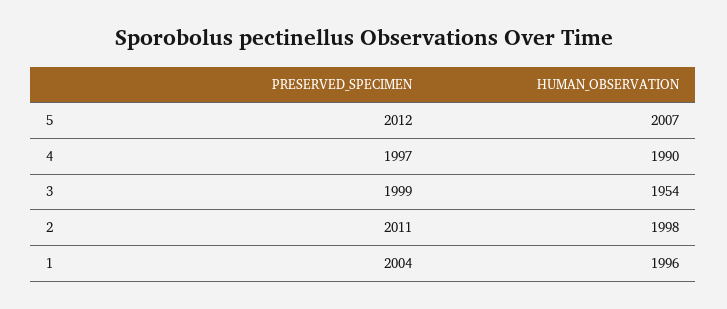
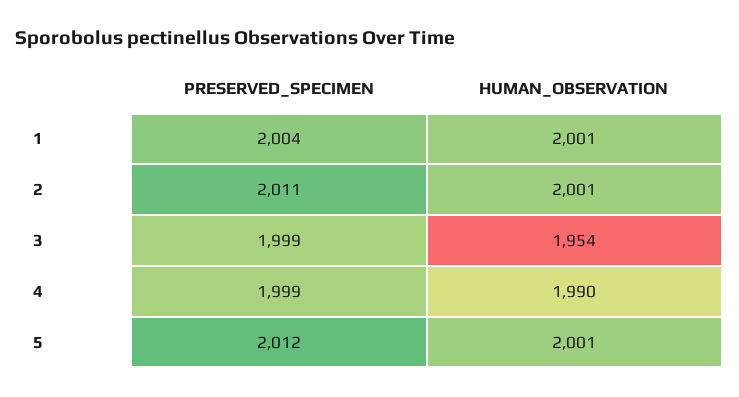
HUMAN_OBSERVATION, 5: 2007 -> 2001
PRESERVED_SPECIMEN, 4: 1997 -> 1999
HUMAN_OBSERVATION, 2: 1998 -> 2001
HUMAN_OBSERVATION, 1: 1996 -> 2001

